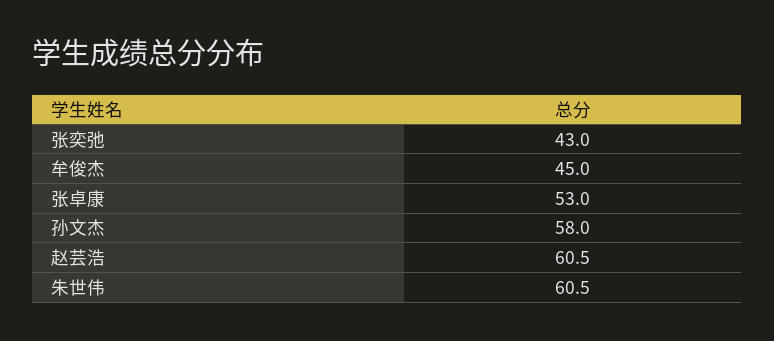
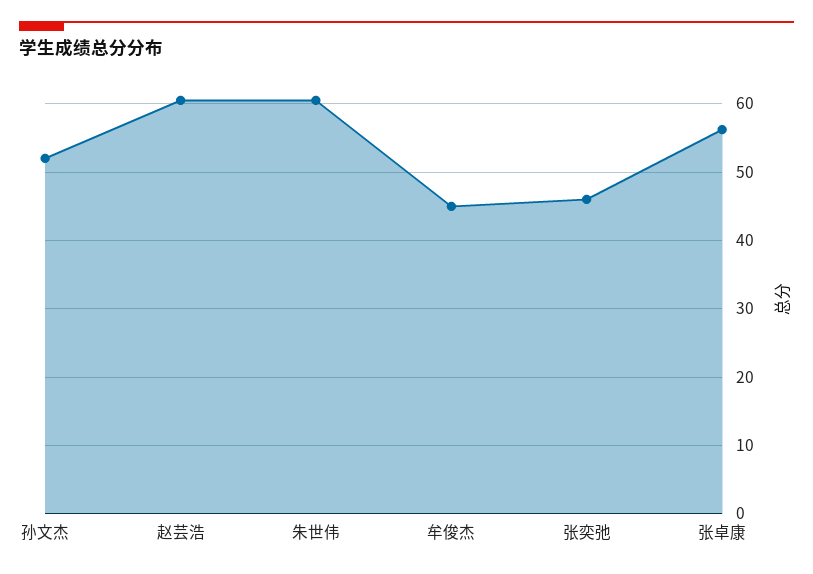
张奕弛: 43 -> 46
张卓康: 53 -> 56
孙文杰: 58 -> 52

